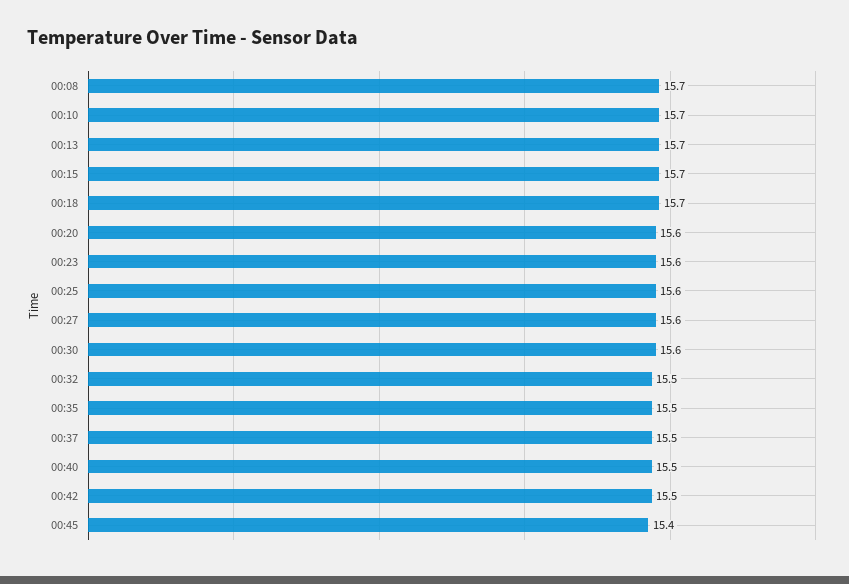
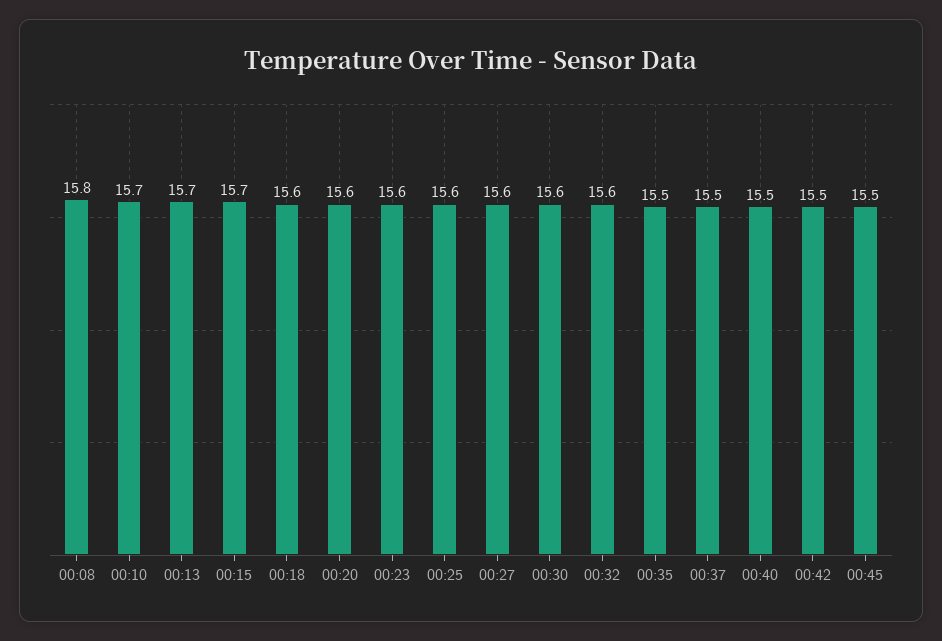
00:08: 15.7 -> 15.8
00:18: 15.7 -> 15.6
00:32: 15.5 -> 15.6
00:45: 15.4 -> 15.5

